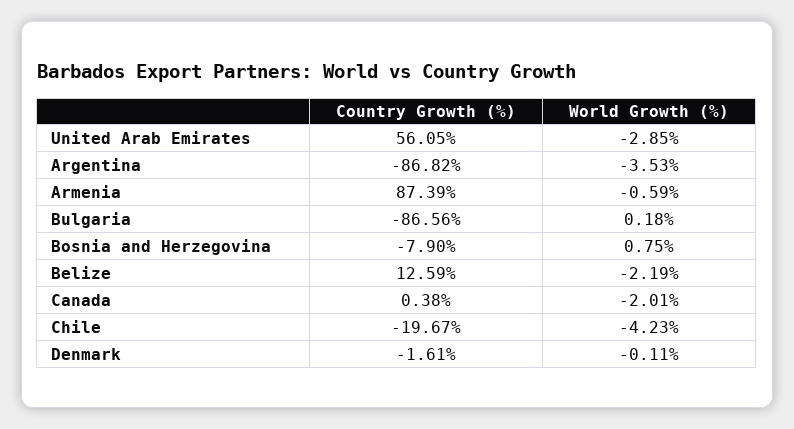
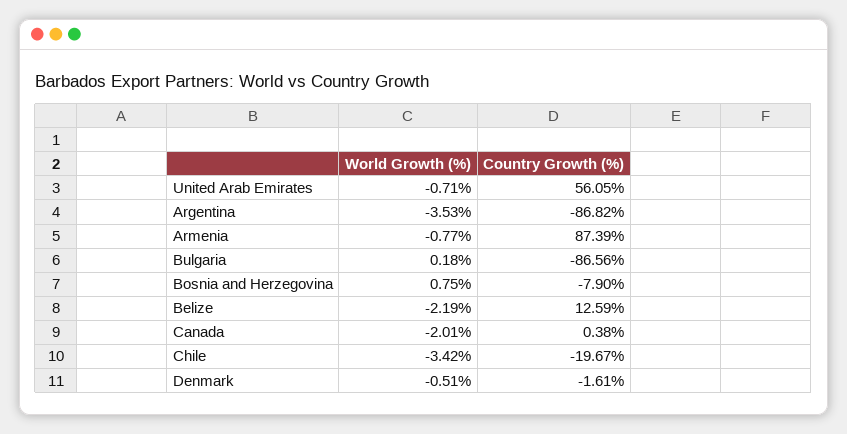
World Growth (%), United Arab Emirates: -2.85 -> -0.71
World Growth (%), Armenia: -0.59 -> -0.77
World Growth (%), Chile: -4.23 -> -3.42
World Growth (%), Denmark: -0.11 -> -0.51

